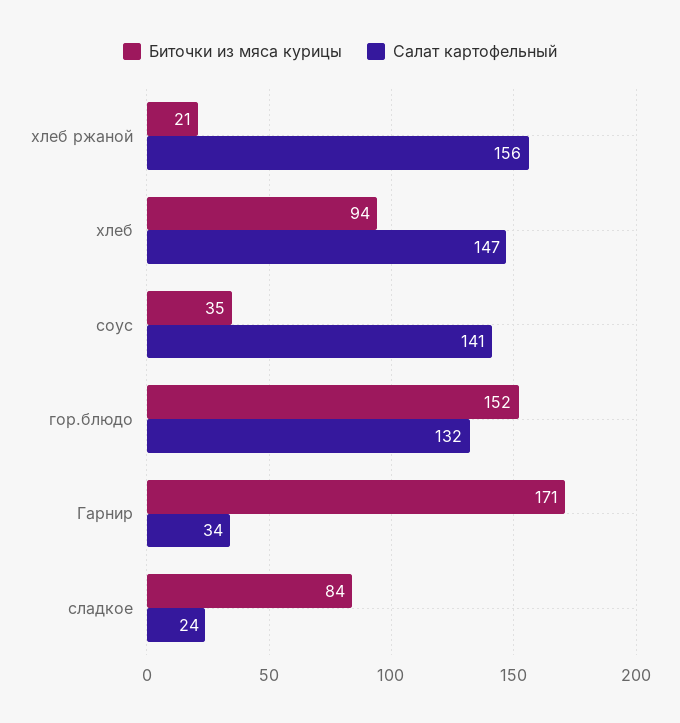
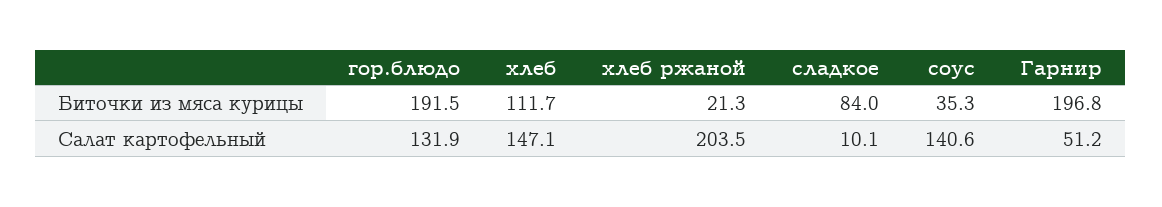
Салат картофельный, хлеб ржаной: 156 -> 203.5
Биточки из мяса курицы, хлеб: 94 -> 111.7
Биточки из мяса курицы, гор.блюдо: 152 -> 191.5
Биточки из мяса курицы, Гарнир: 171 -> 196.8
Салат картофельный, Гарнир: 34 -> 51.2
Салат картофельный, сладкое: 24 -> 10.1

